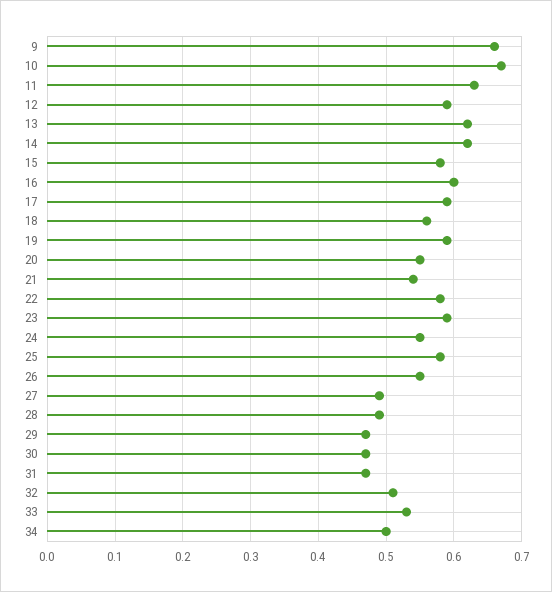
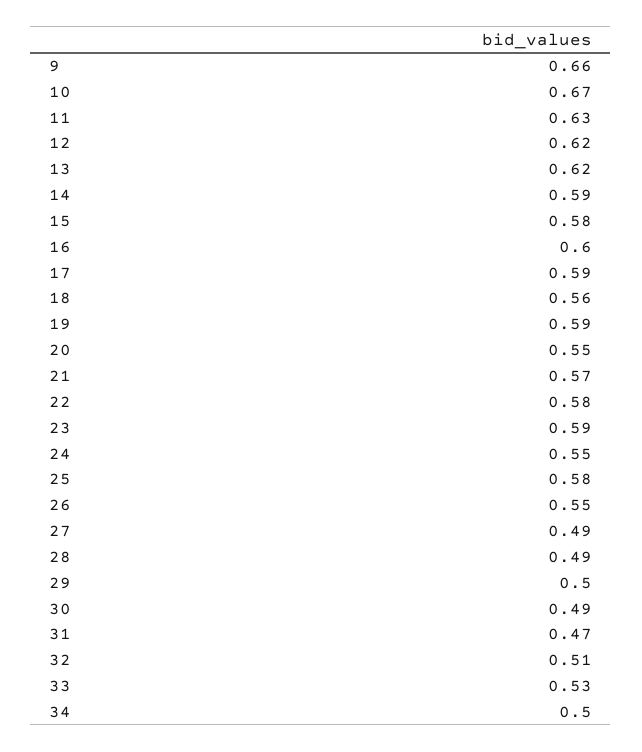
12: 0.59 -> 0.62
14: 0.62 -> 0.59
21: 0.54 -> 0.57
29: 0.47 -> 0.5
30: 0.47 -> 0.49

